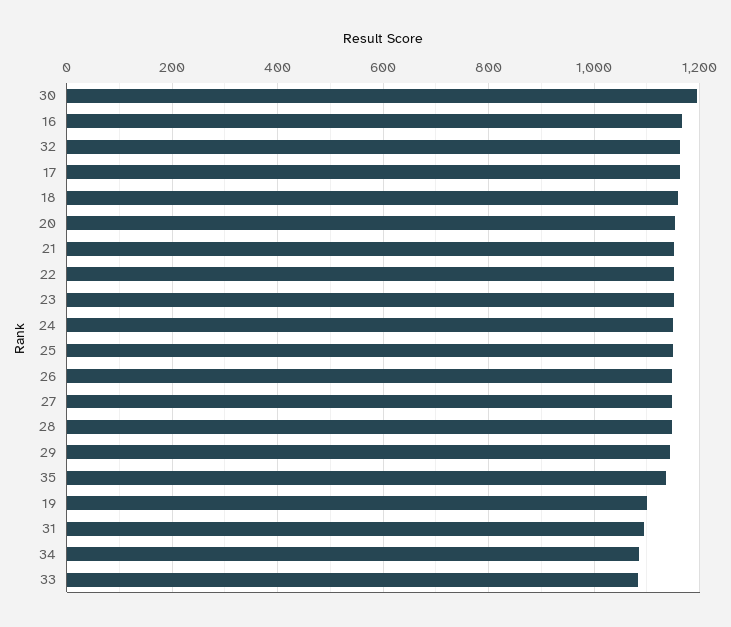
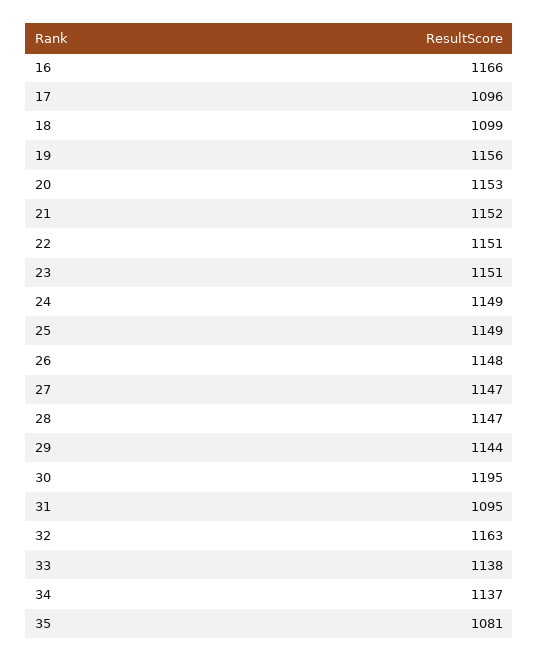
17: 1160 -> 1096
18: 1160 -> 1099
35: 1140 -> 1081
19: 1100 -> 1156
34: 1080 -> 1137
33: 1080 -> 1138

